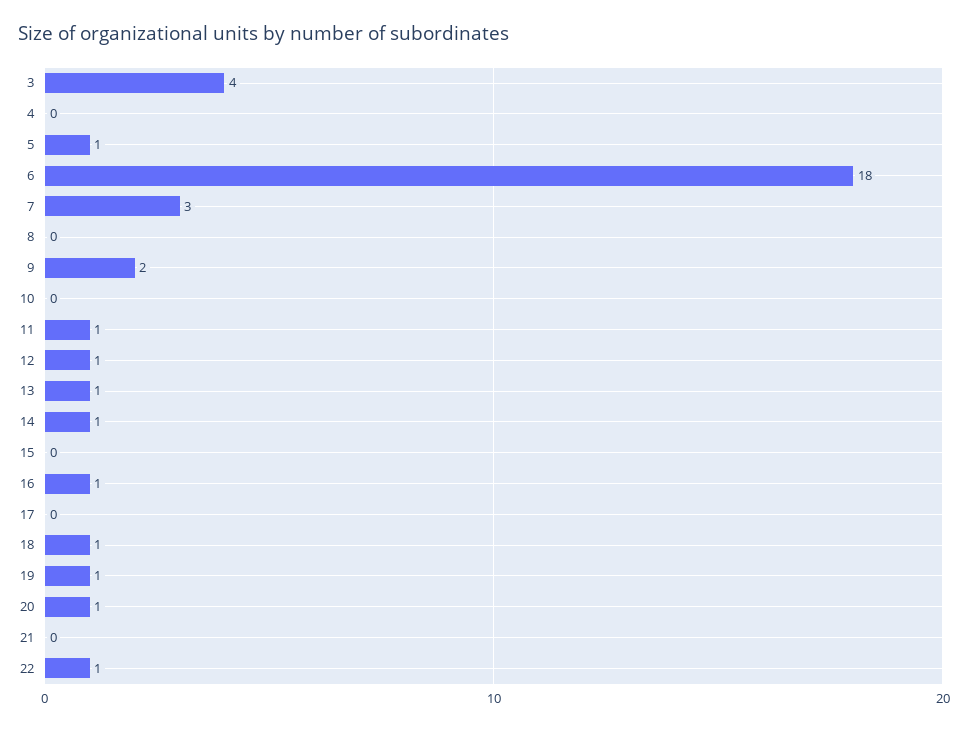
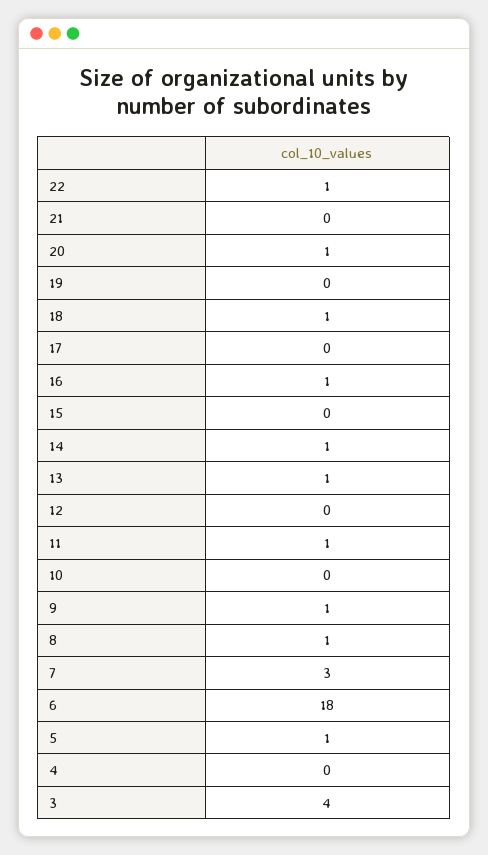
8: 0 -> 1
9: 2 -> 1
12: 1 -> 0
19: 1 -> 0

